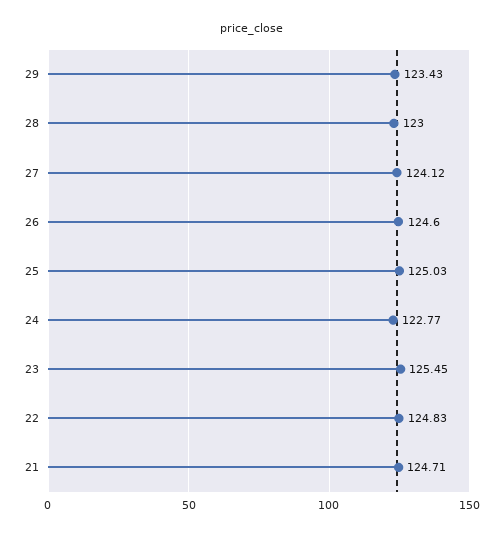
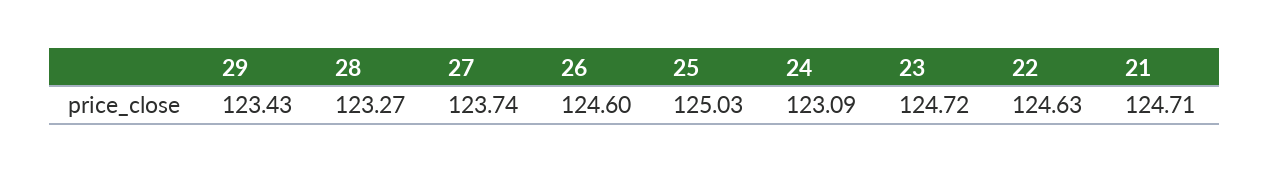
28: 123 -> 123.27
27: 124.12 -> 123.74
24: 122.77 -> 123.09
23: 125.45 -> 124.72
22: 124.83 -> 124.63

